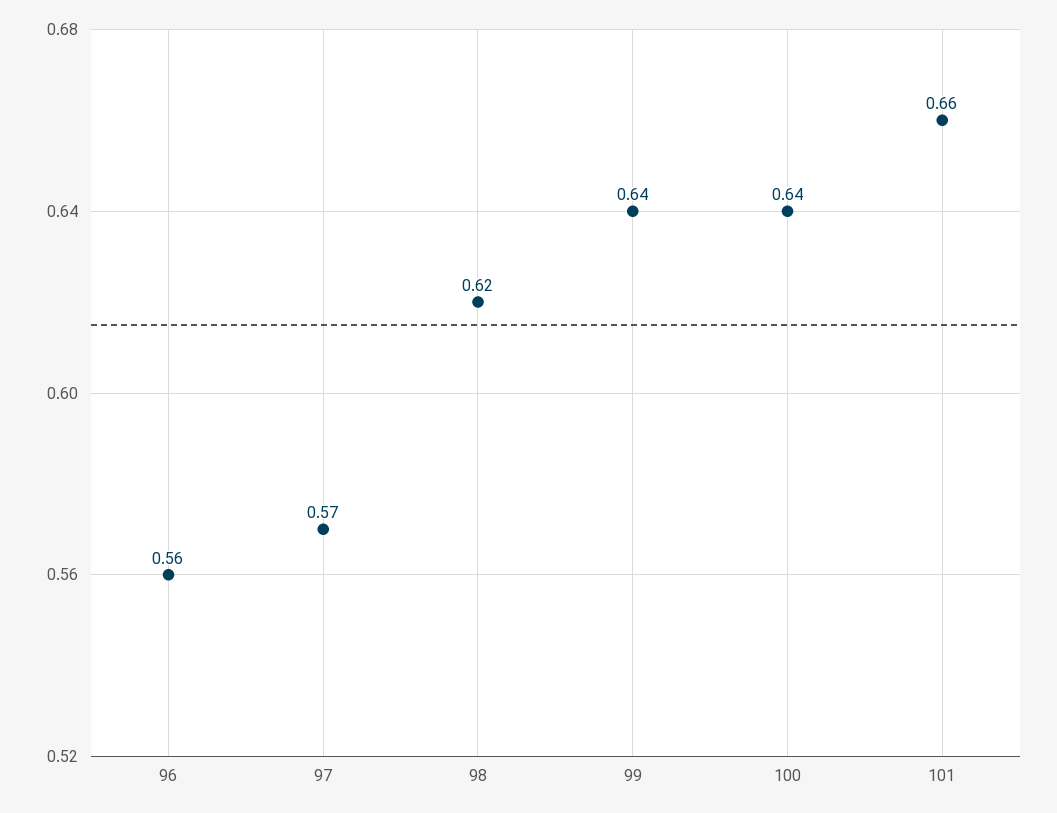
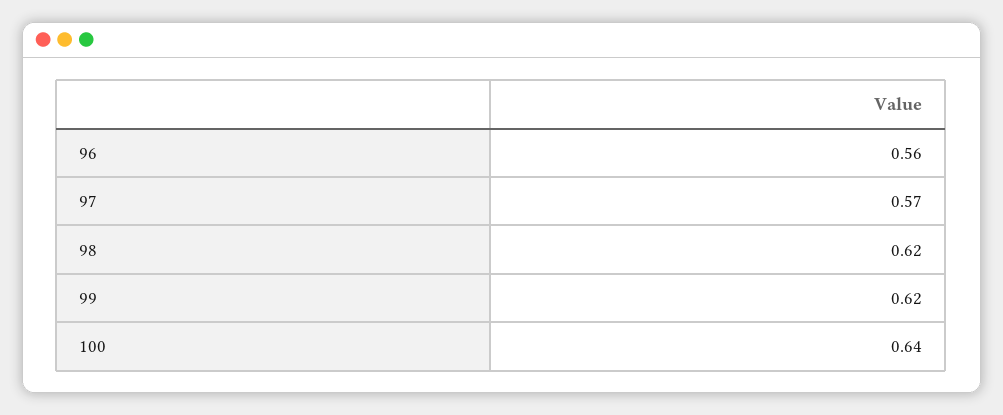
99: 0.64 -> 0.62
101: 0.66 -> none

